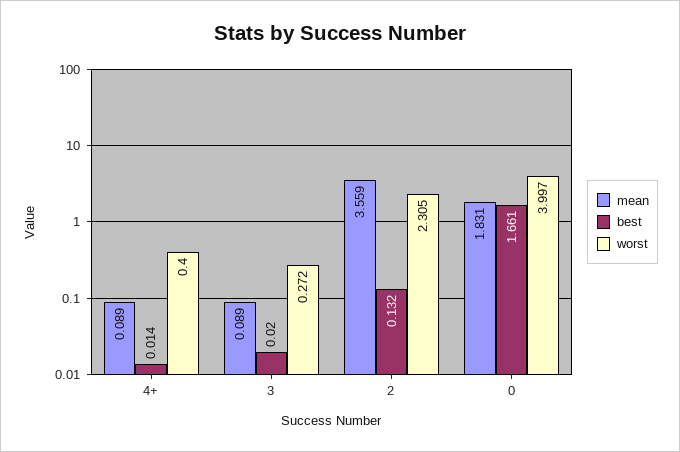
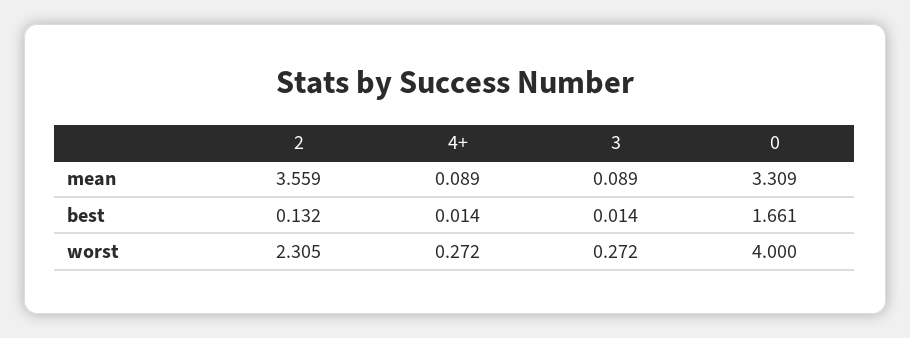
worst, 4+: 0.4 -> 0.272
best, 3: 0.02 -> 0.014
mean, 0: 1.831 -> 3.309
worst, 0: 3.997 -> 4

